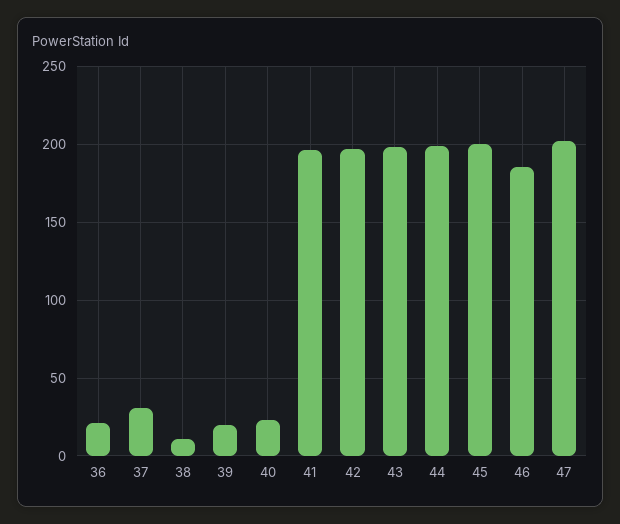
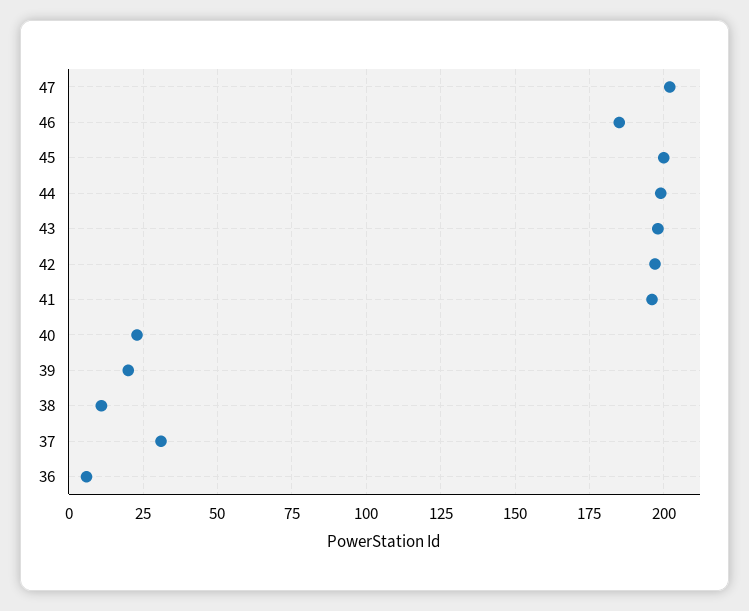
36: 20 -> 5

